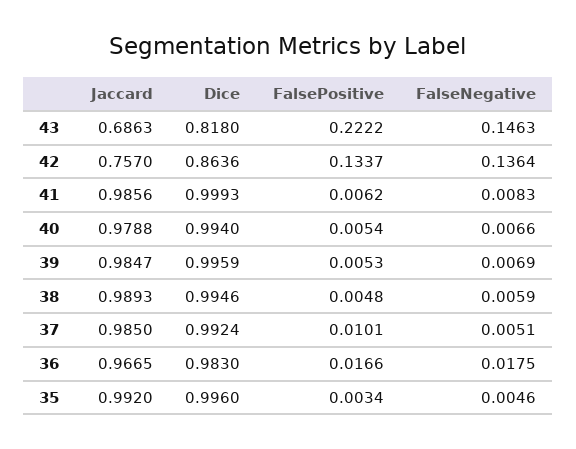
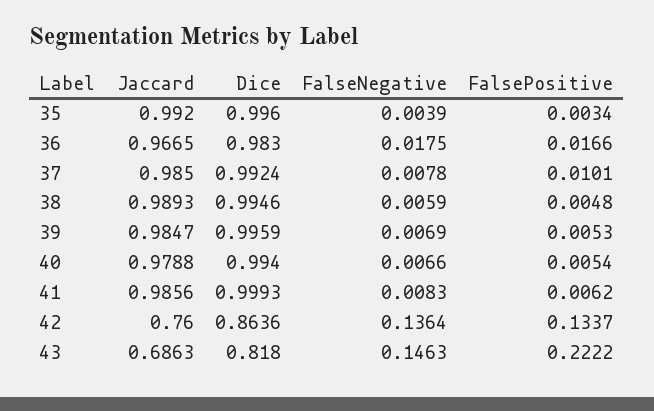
Jaccard, 42: 0.757 -> 0.76
FalseNegative, 37: 0.0051 -> 0.0078
FalseNegative, 35: 0.0046 -> 0.0039

